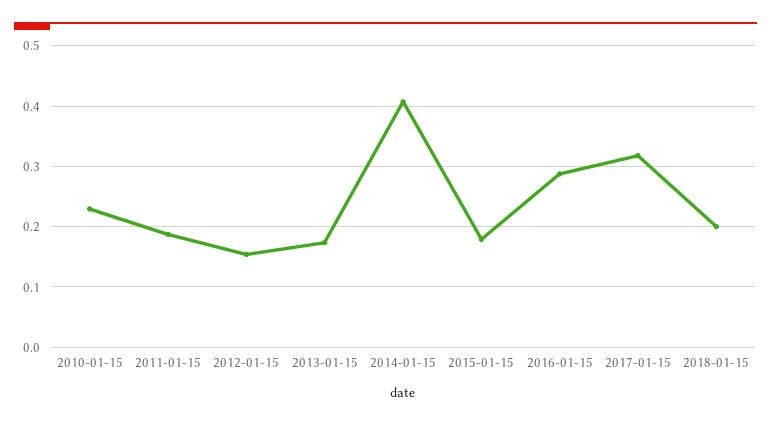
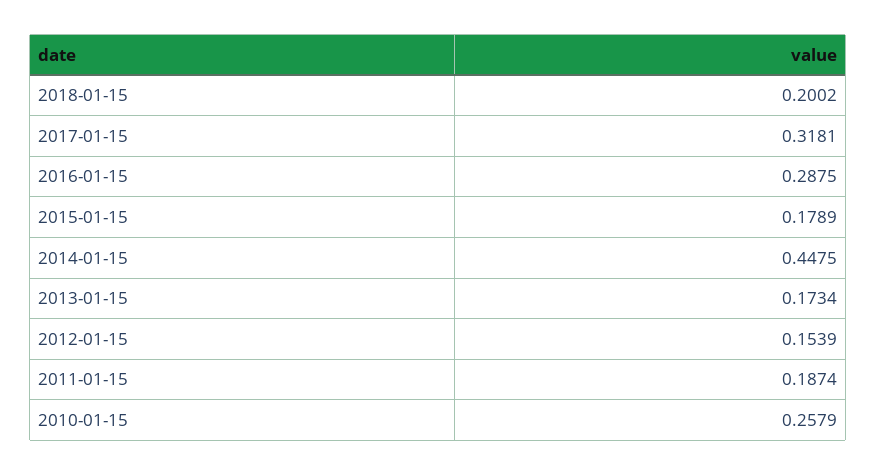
2010-01-15: 0.23 -> 0.2579
2014-01-15: 0.41 -> 0.4475

